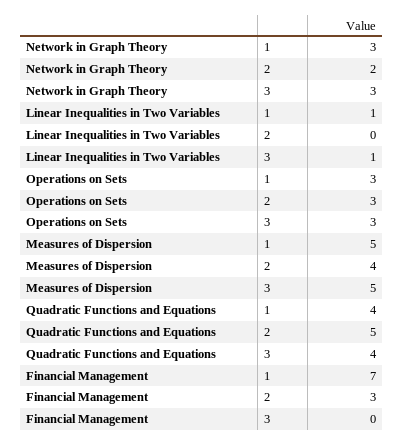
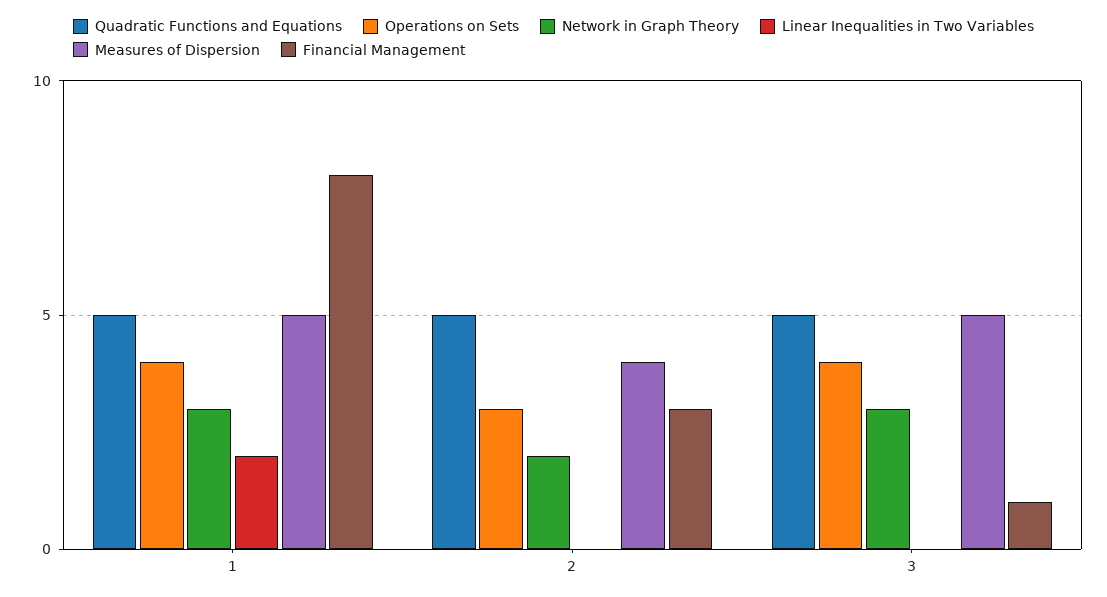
Linear Inequalities in Two Variables, 1: 1 -> 2
Linear Inequalities in Two Variables, 3: 1 -> 0
Operations on Sets, 1: 3 -> 4
Operations on Sets, 3: 3 -> 4
Quadratic Functions and Equations, 1: 4 -> 5
Quadratic Functions and Equations, 3: 4 -> 5
Financial Management, 1: 7 -> 8
Financial Management, 3: 0 -> 1

